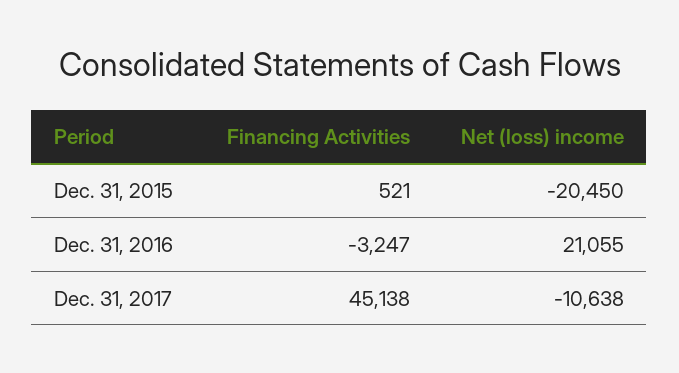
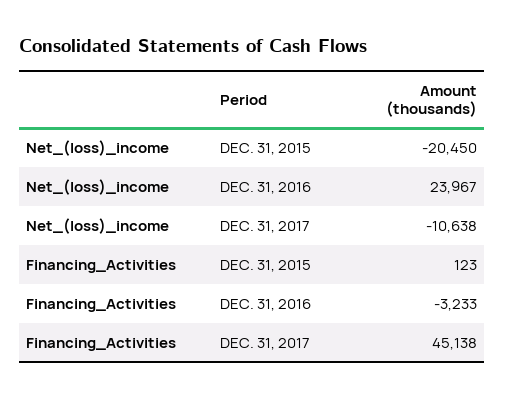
Financing Activities, Dec. 31, 2015: 521 -> 123
Financing Activities, Dec. 31, 2016: -3247 -> -3233
Net (loss) income, Dec. 31, 2016: 21055 -> 23967

